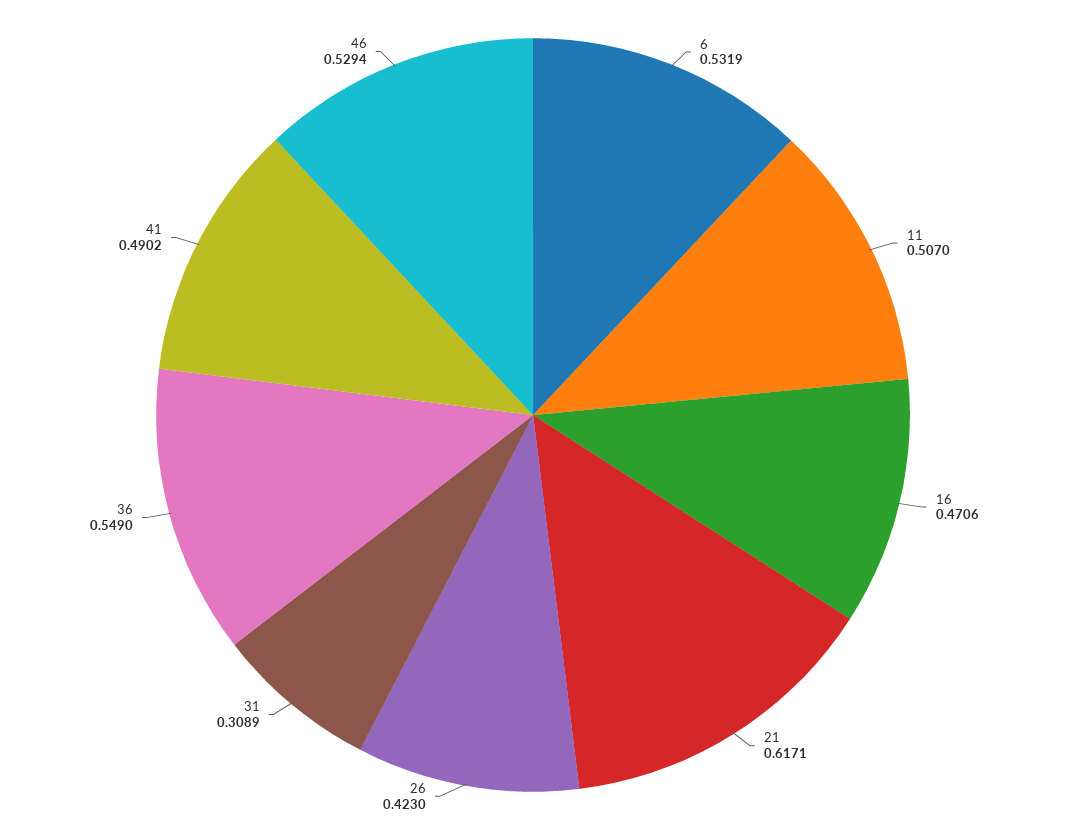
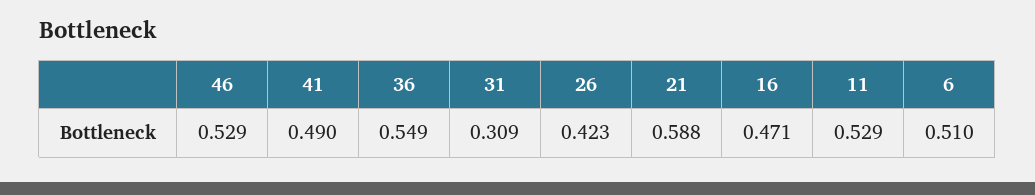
6: 0.5319 -> 0.51
11: 0.507 -> 0.529
21: 0.6171 -> 0.588

